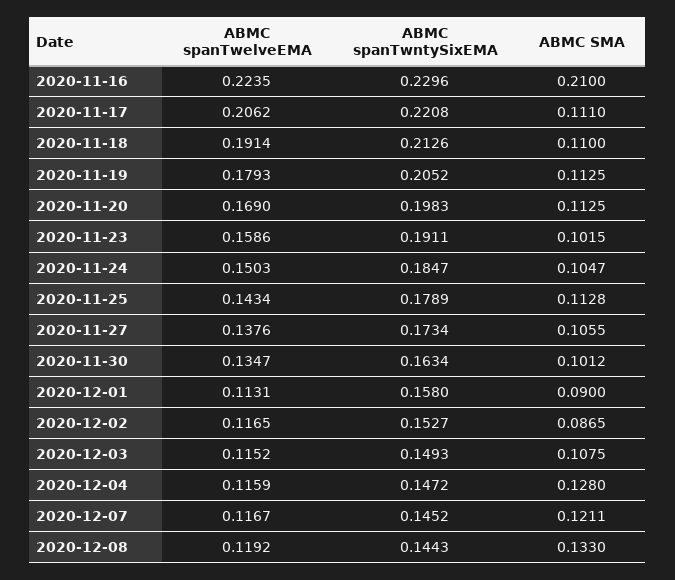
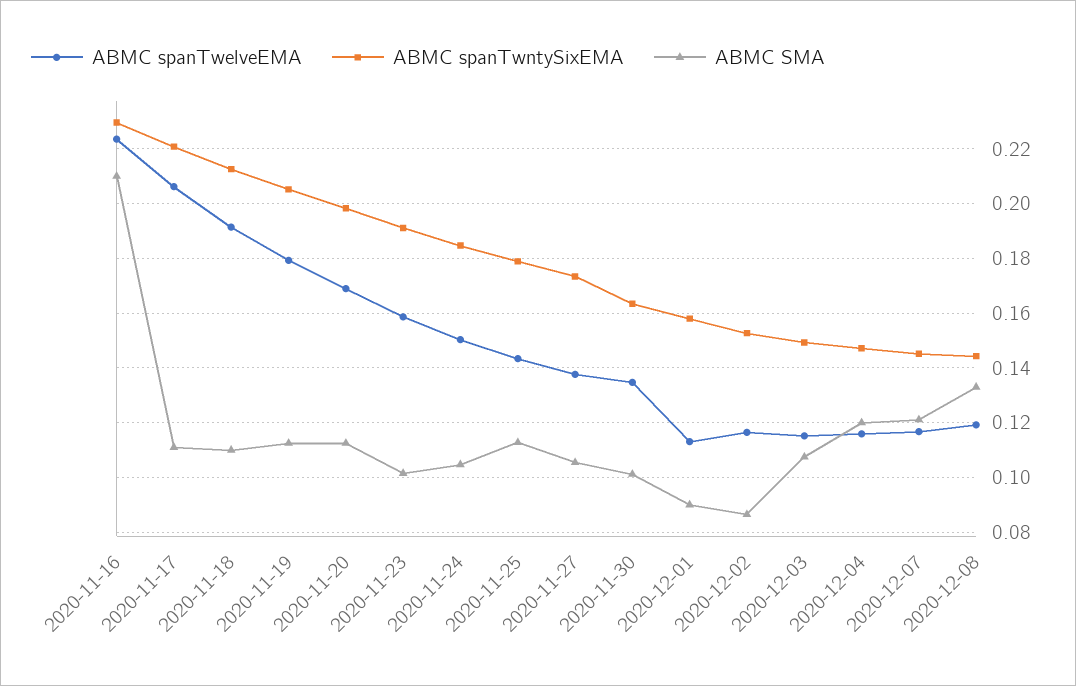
ABMC SMA, 2020-12-04: 0.128 -> 0.12

